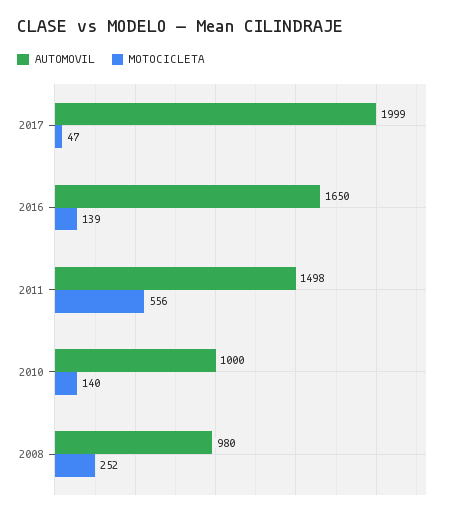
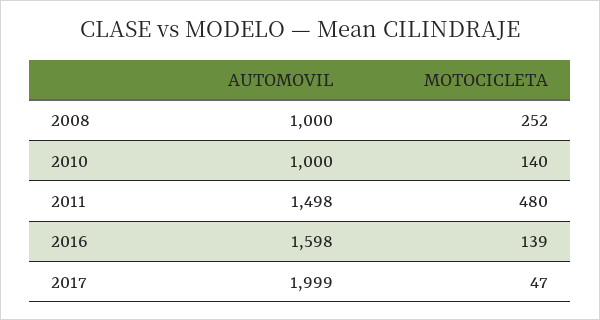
AUTOMOVIL, 2016: 1650 -> 1598
MOTOCICLETA, 2011: 556 -> 480
AUTOMOVIL, 2008: 980 -> 1000

